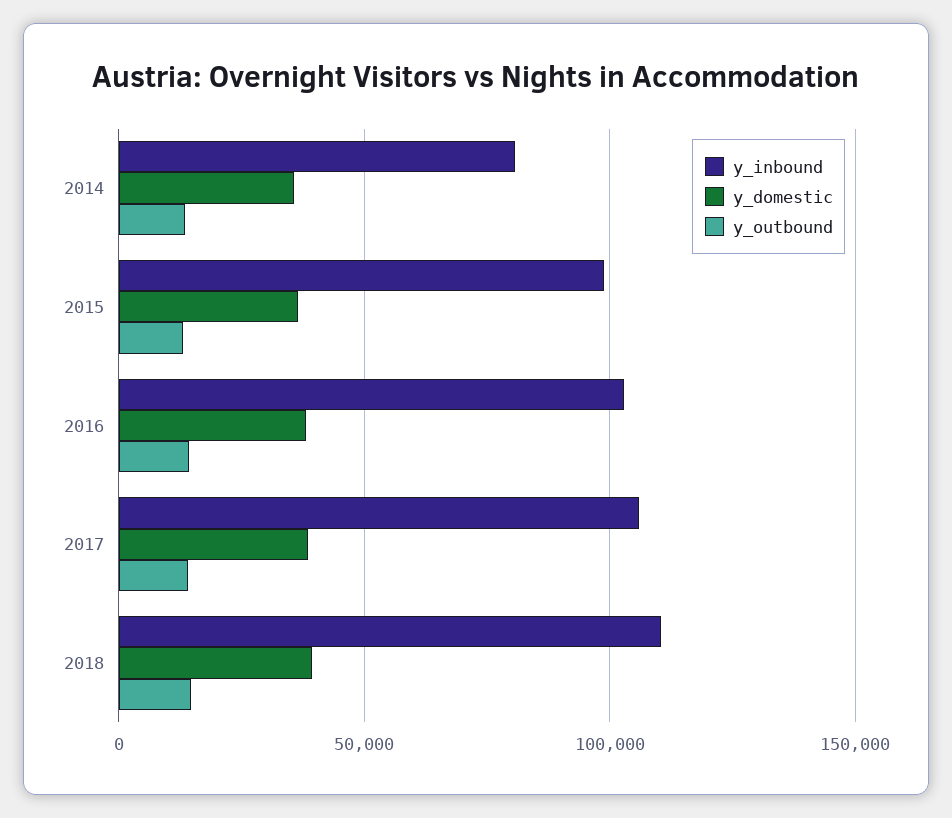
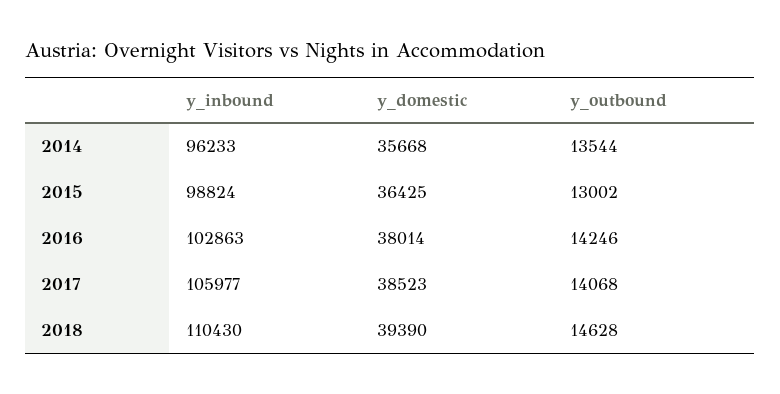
y_inbound, 2014: 80000 -> 96233

